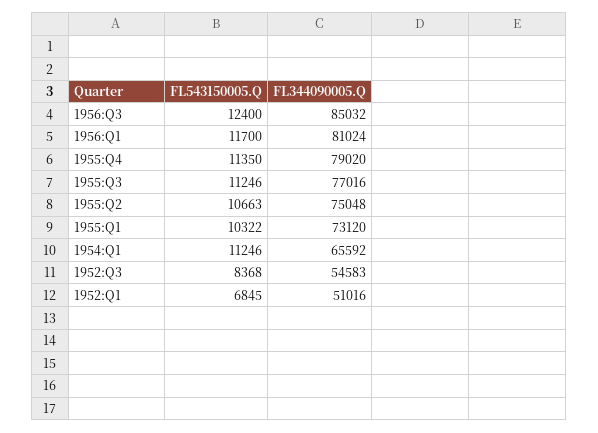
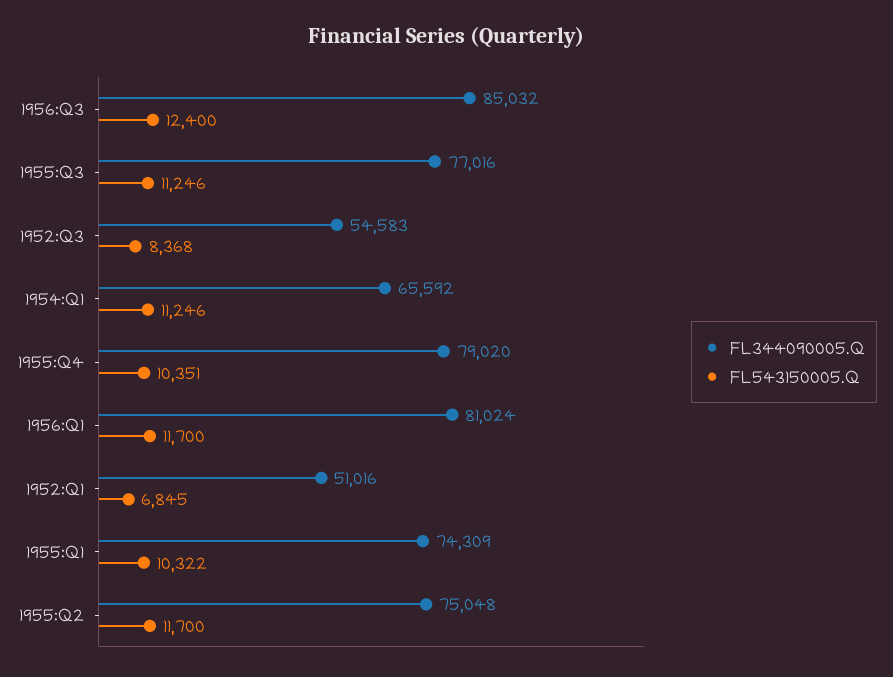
FL543150005.Q, 1955:Q4: 11350 -> 10351
FL543150005.Q, 1955:Q2: 10663 -> 11700
FL344090005.Q, 1955:Q1: 73120 -> 74309

